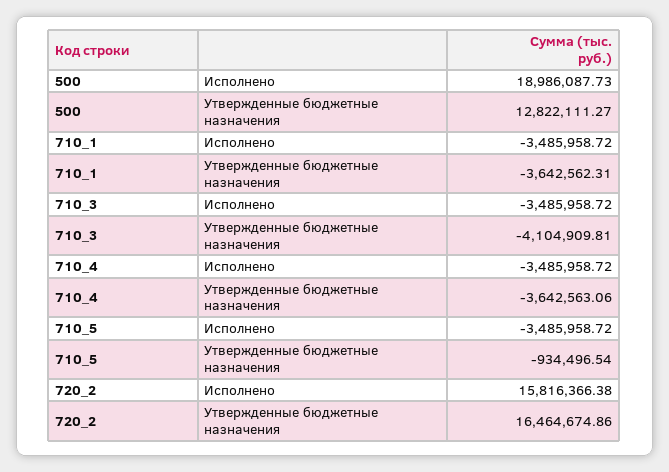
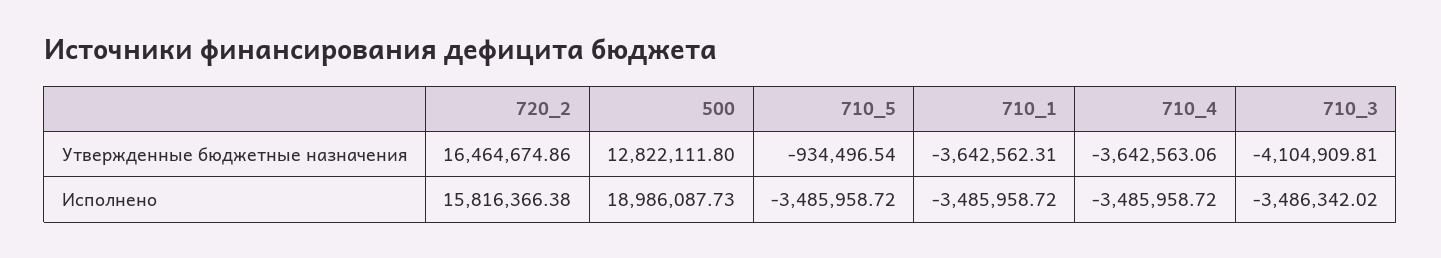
500, Утвержденные бюджетные назначения: 12822111.27 -> 12822111.8
710_3, Исполнено: -3485958.72 -> -3486342.02

